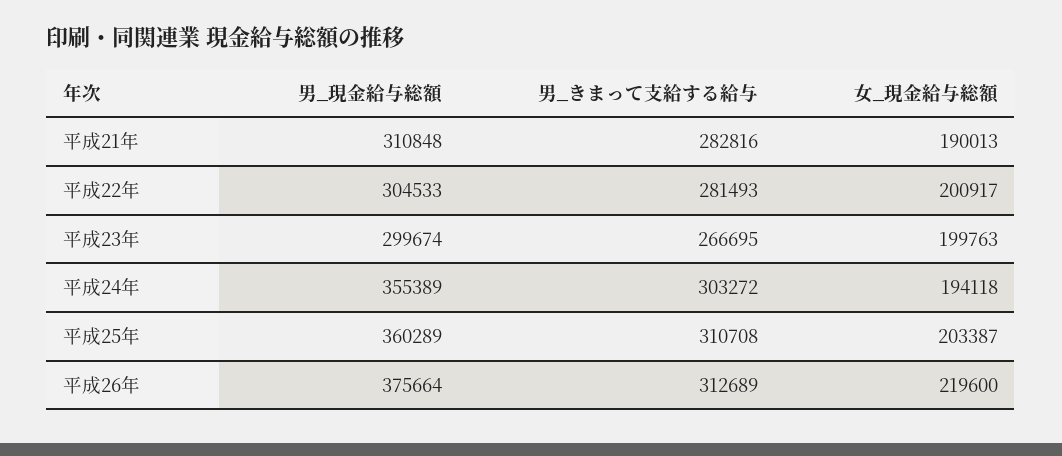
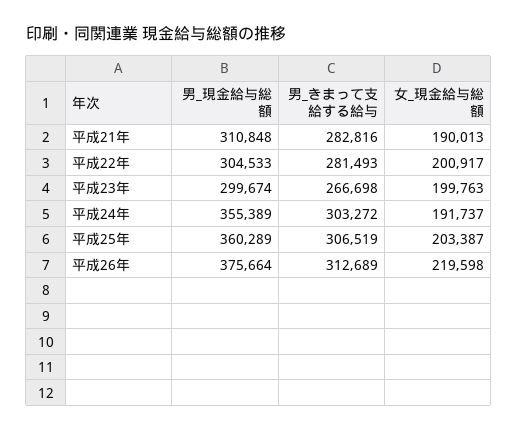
男_きまって支給する給与, 平成23年: 266695 -> 266698
女_現金給与総額, 平成24年: 194118 -> 191737
男_きまって支給する給与, 平成25年: 310708 -> 306519
女_現金給与総額, 平成26年: 219600 -> 219598

